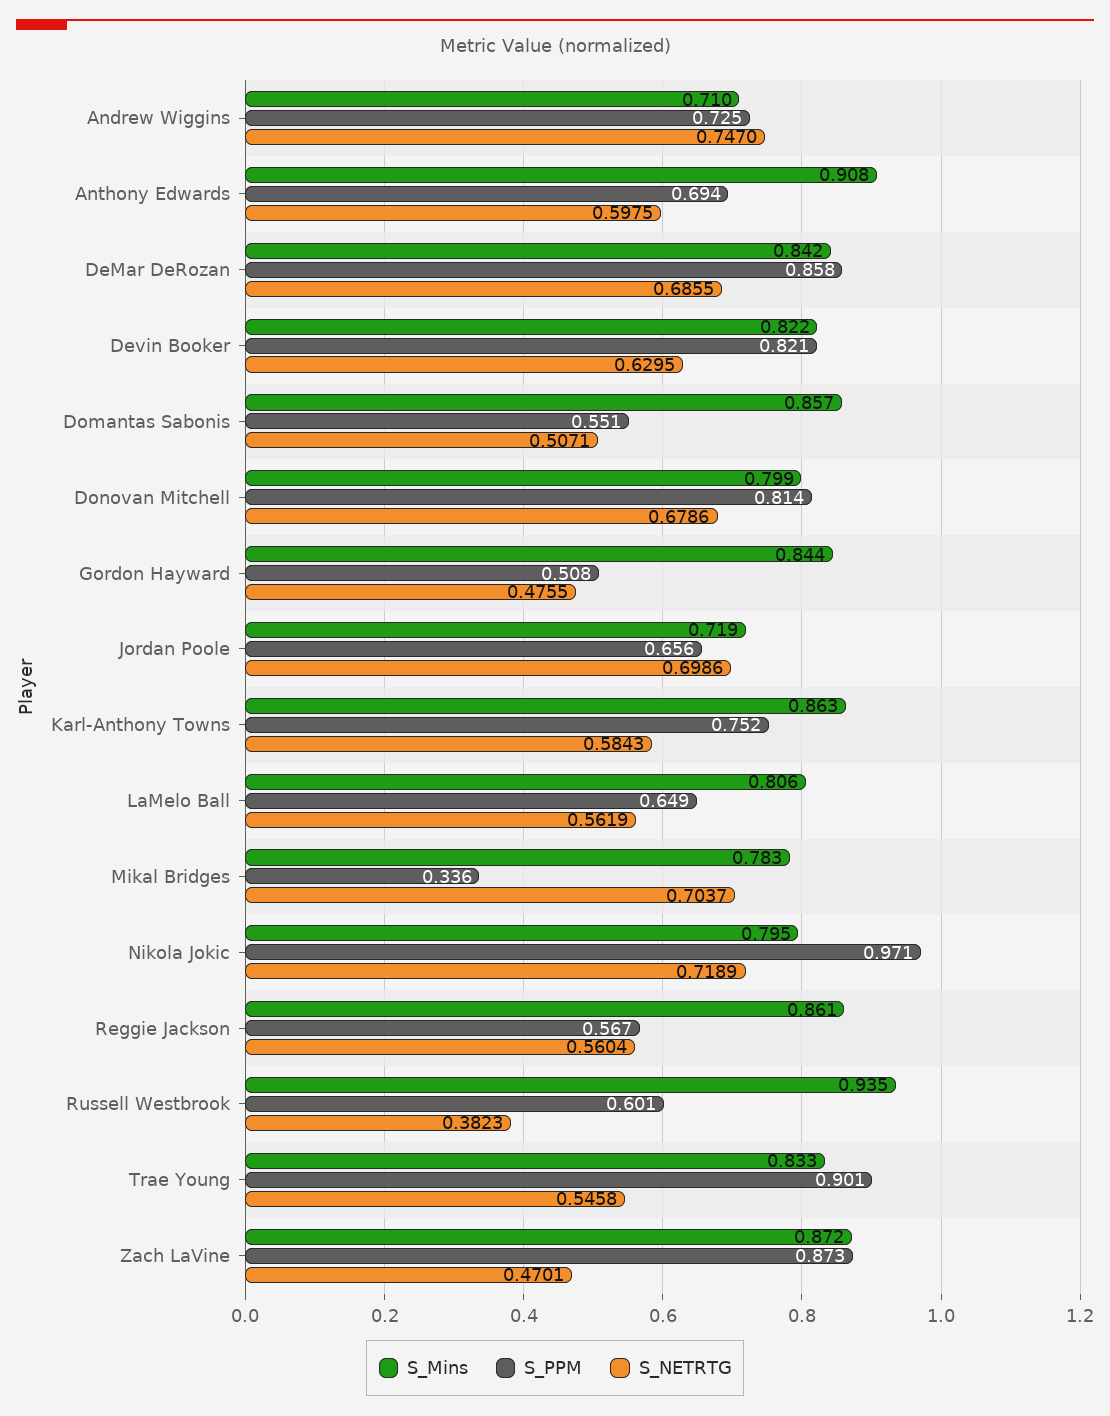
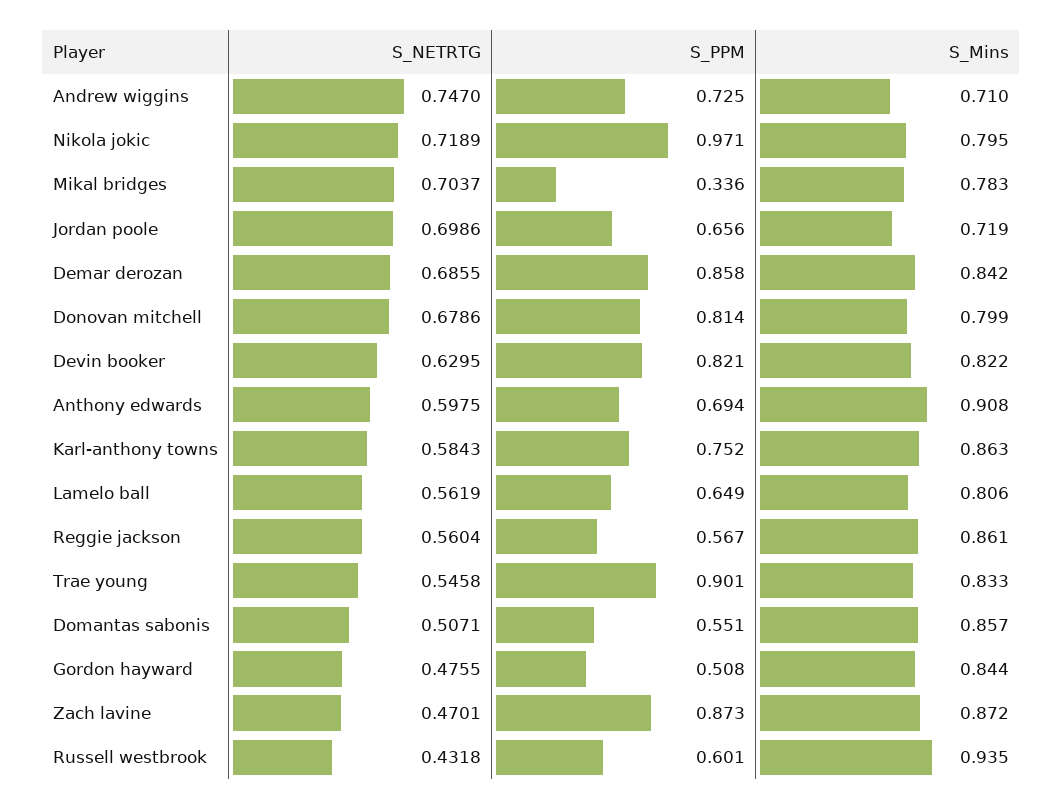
S_NETRTG, Russell Westbrook: 0.3823 -> 0.4318

